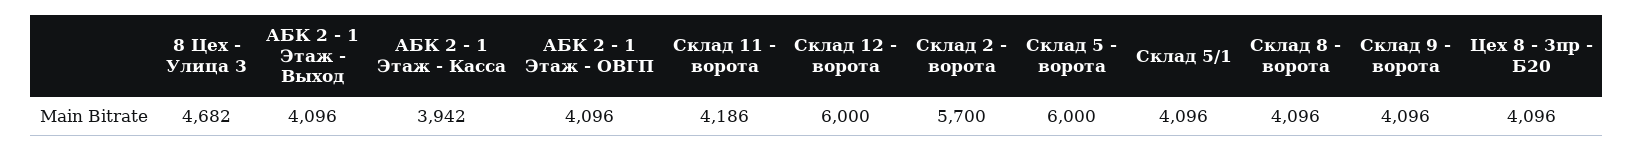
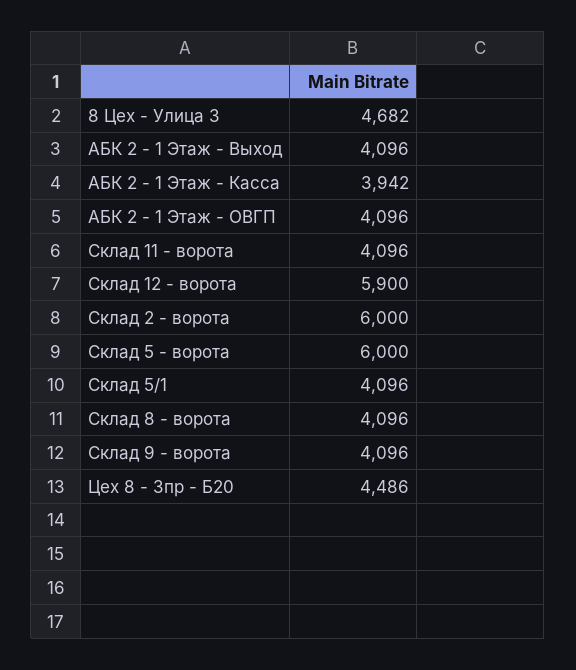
Склад 11 - ворота: 4186 -> 4096
Склад 12 - ворота: 6000 -> 5900
Склад 2 - ворота: 5700 -> 6000
Цех 8 - 3пр - Б20: 4096 -> 4486

